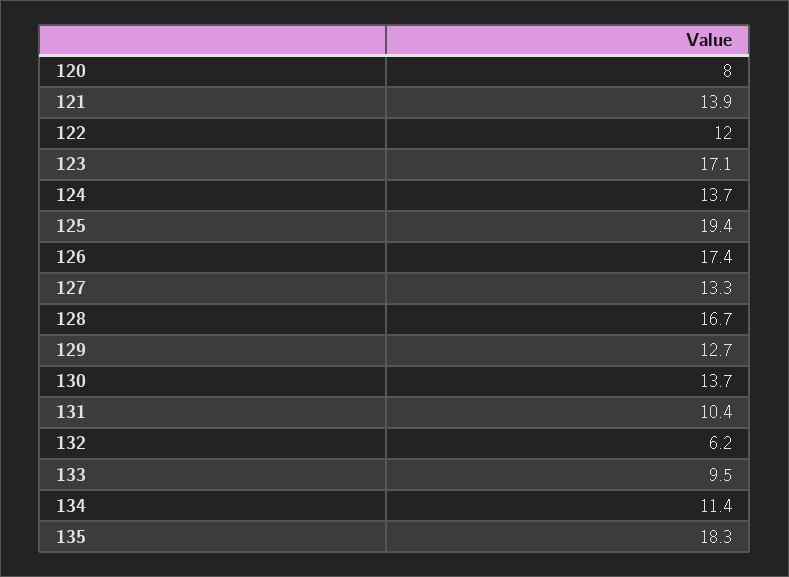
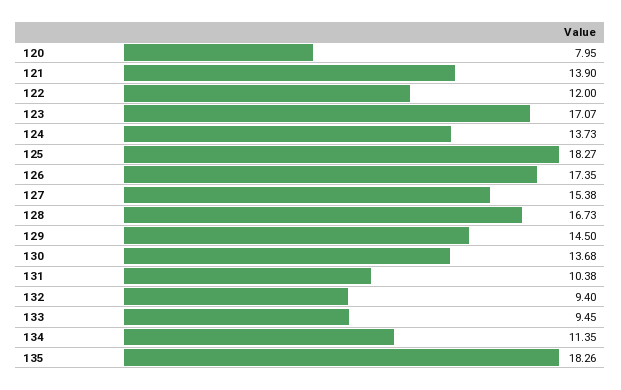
125: 19.4 -> 18.27
127: 13.3 -> 15.38
129: 12.7 -> 14.5
132: 6.2 -> 9.4

